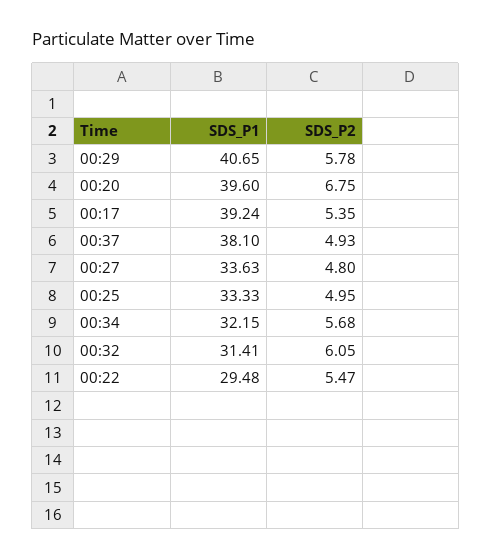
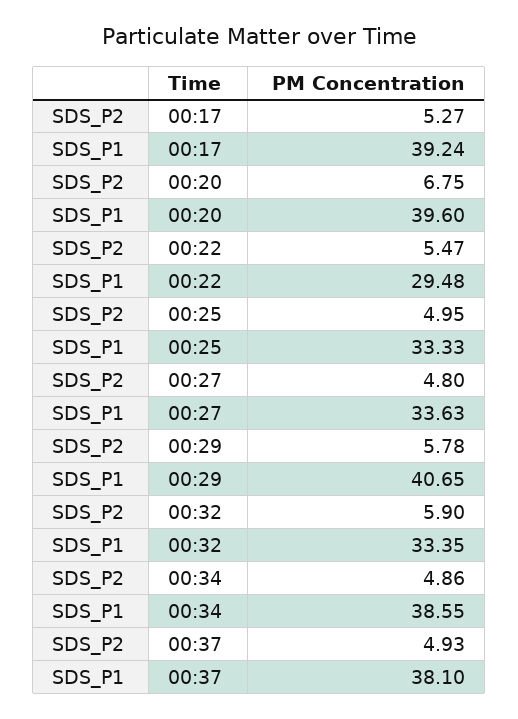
SDS_P2, 00:17: 5.35 -> 5.27
SDS_P1, 00:34: 32.15 -> 38.55
SDS_P2, 00:34: 5.68 -> 4.86
SDS_P1, 00:32: 31.41 -> 33.35
SDS_P2, 00:32: 6.05 -> 5.9

